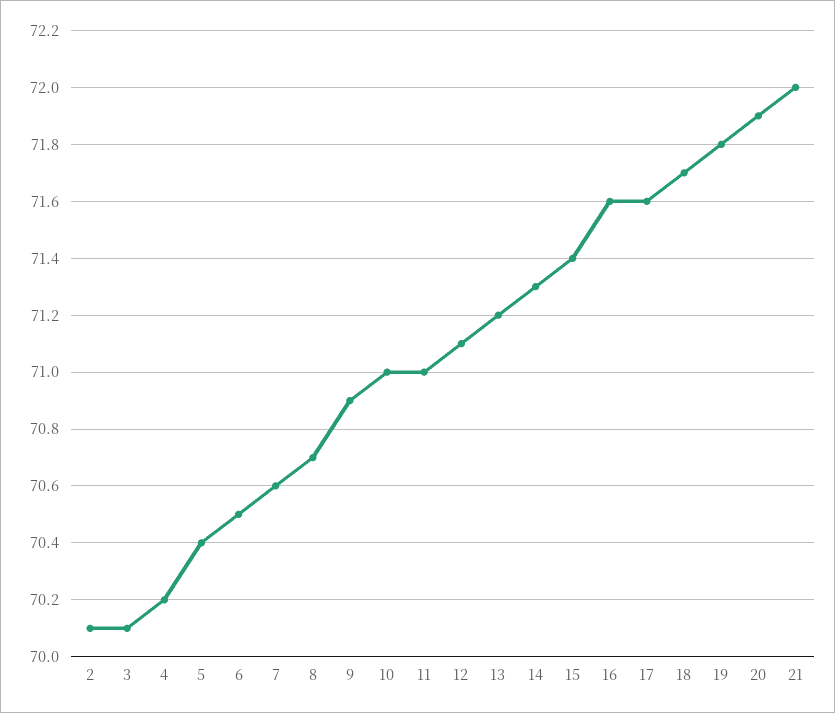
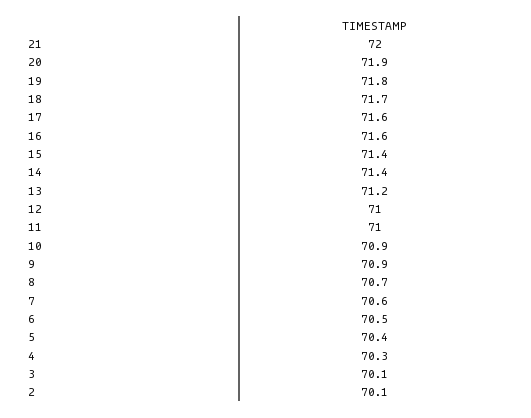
4: 70.2 -> 70.3
10: 71 -> 70.9
12: 71.1 -> 71
14: 71.3 -> 71.4

